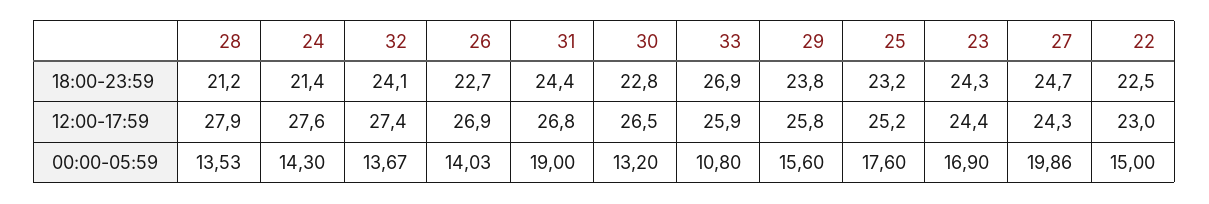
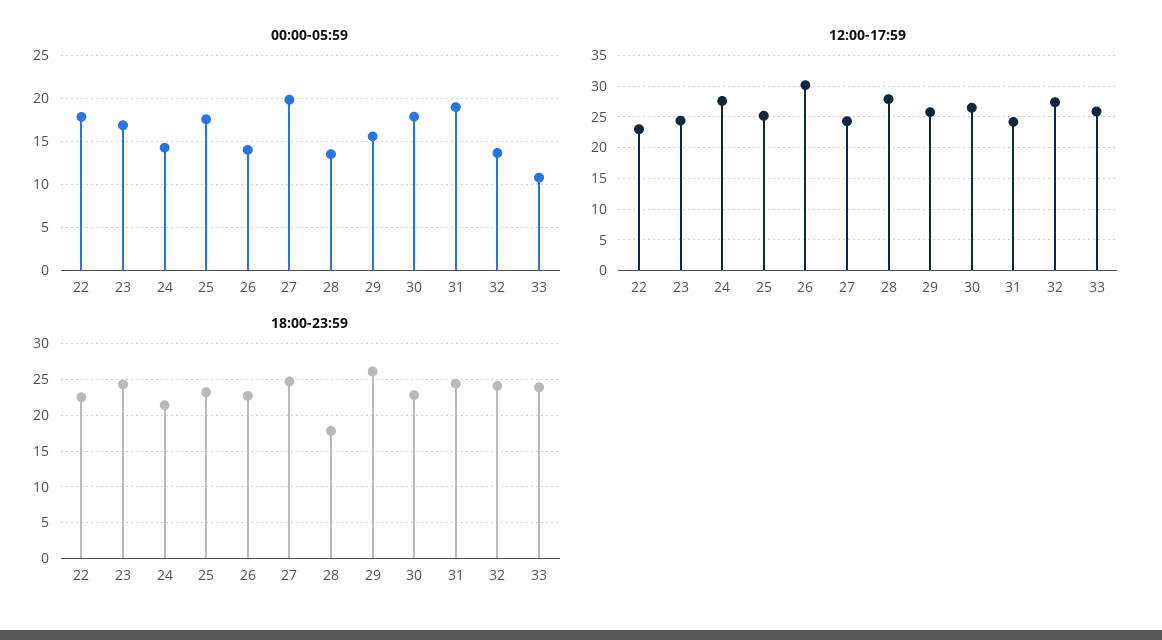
18:00-23:59, 28: 21.2 -> 18
18:00-23:59, 33: 26.9 -> 24
18:00-23:59, 29: 23.8 -> 26
12:00-17:59, 26: 26.9 -> 30
12:00-17:59, 31: 26.8 -> 24
00:00-05:59, 30: 13.2 -> 18
00:00-05:59, 22: 15 -> 18

